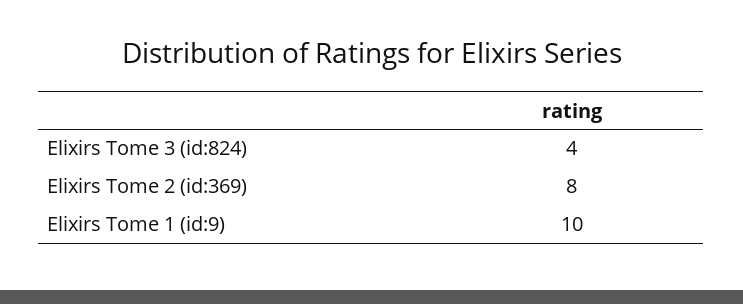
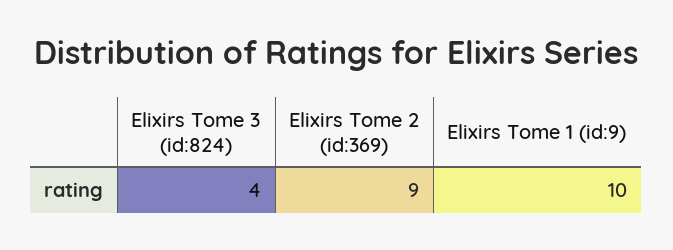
Elixirs Tome 2 (id:369): 8 -> 9

